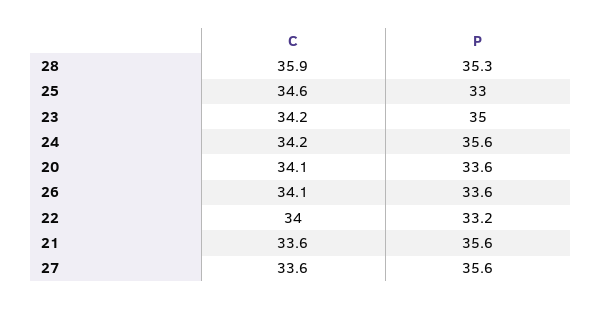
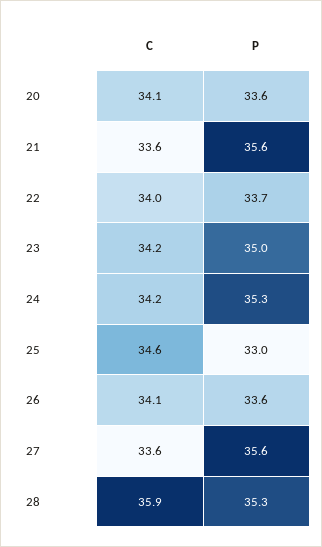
P, 24: 35.6 -> 35.3
P, 22: 33.2 -> 33.7

